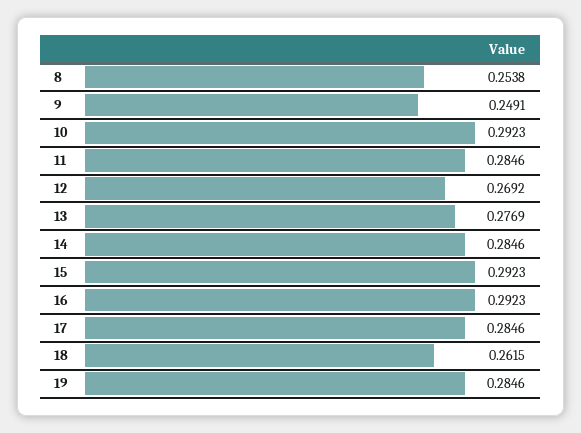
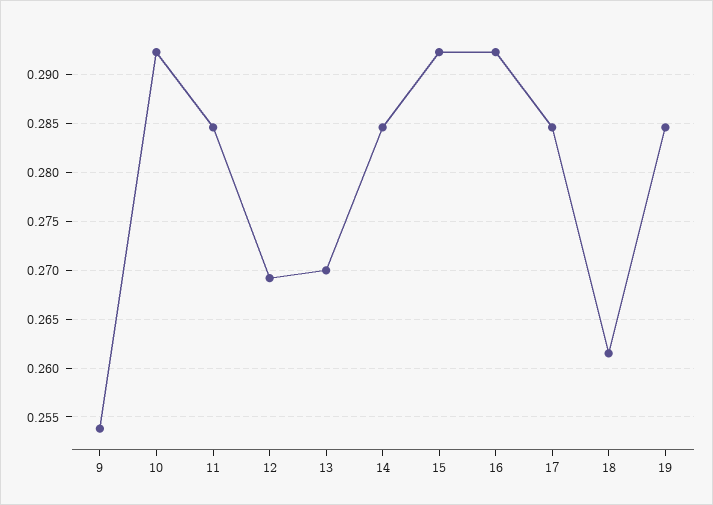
8: 0.2538 -> none
9: 0.2491 -> 0.254
13: 0.2769 -> 0.27

